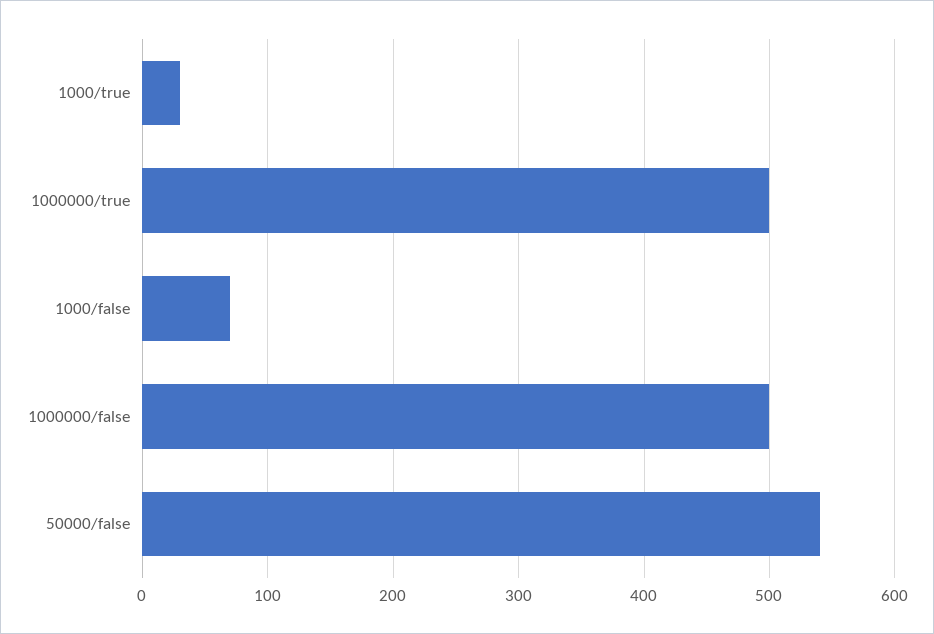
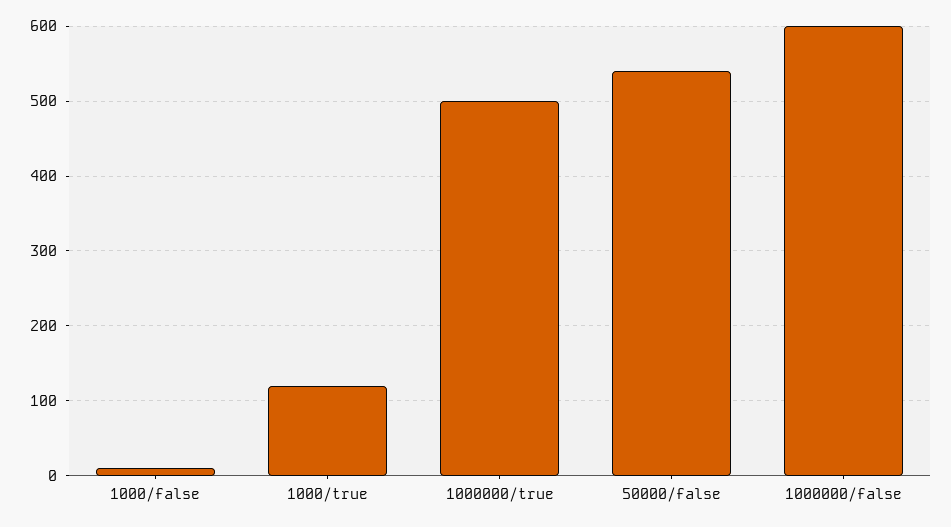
1000/true: 30 -> 120
1000/false: 70 -> 10
1000000/false: 500 -> 600

